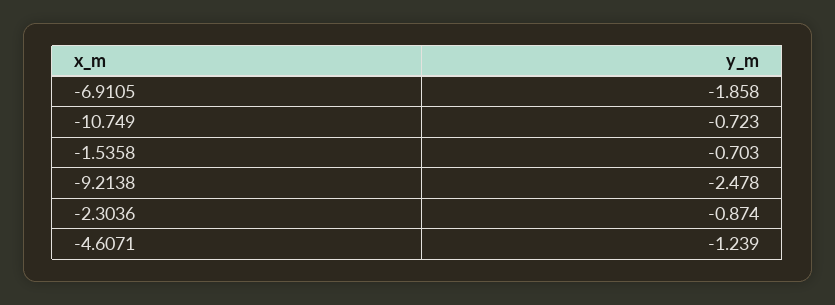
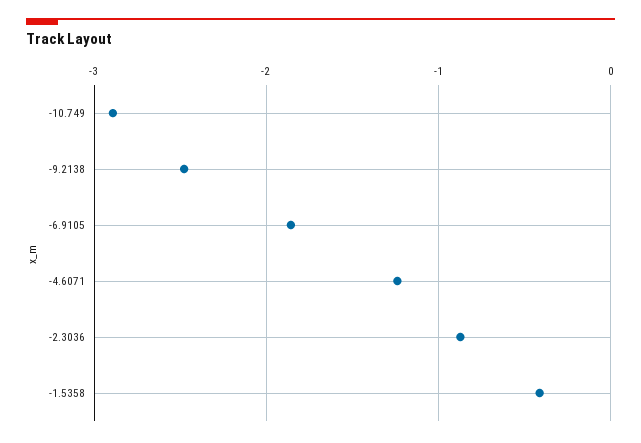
-10.749: -0.723 -> -2.9
-1.5358: -0.703 -> -0.4

